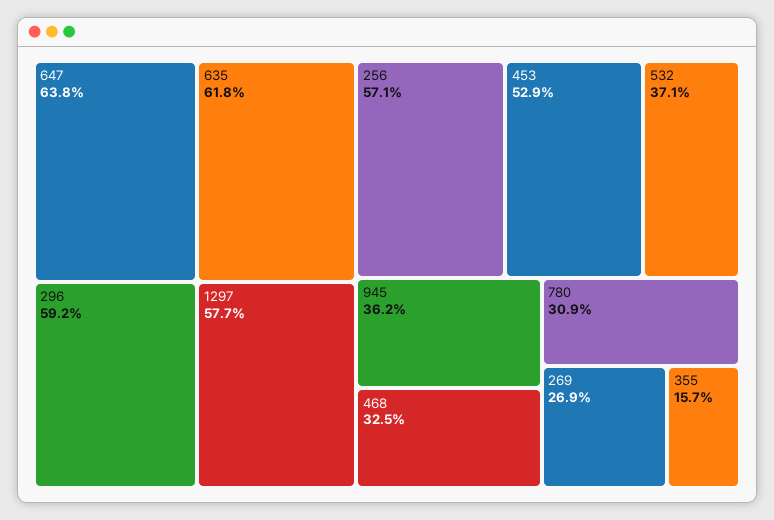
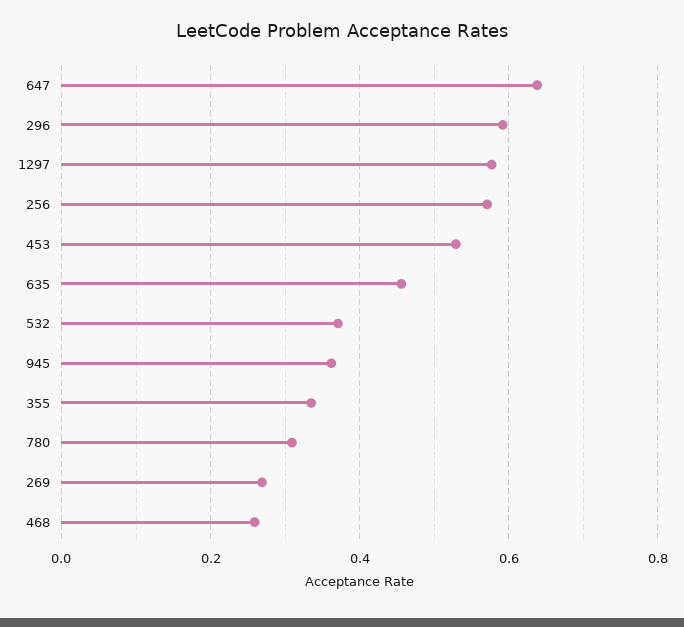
635: 0.618 -> 0.46
468: 0.325 -> 0.26
355: 0.157 -> 0.34

